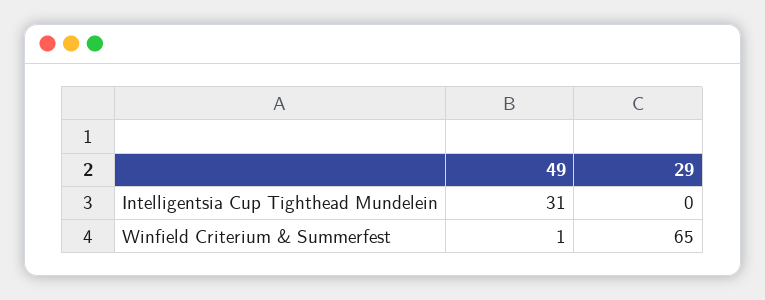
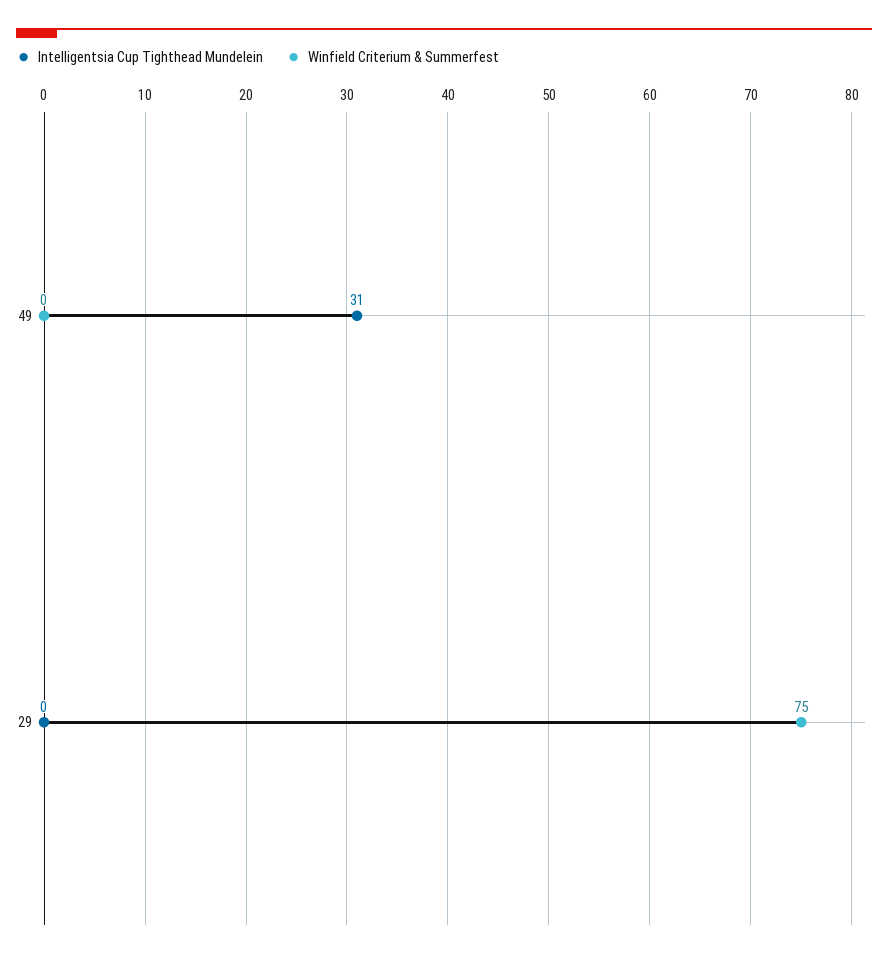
Winfield Criterium & Summerfest, 49: 1 -> 0
Winfield Criterium & Summerfest, 29: 65 -> 75

